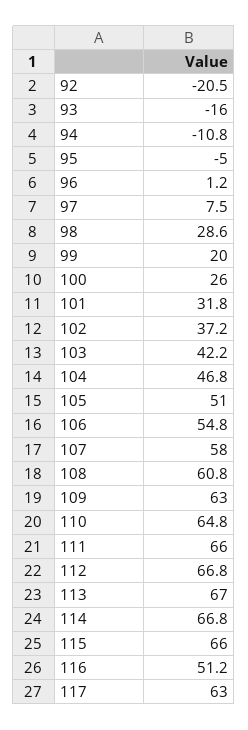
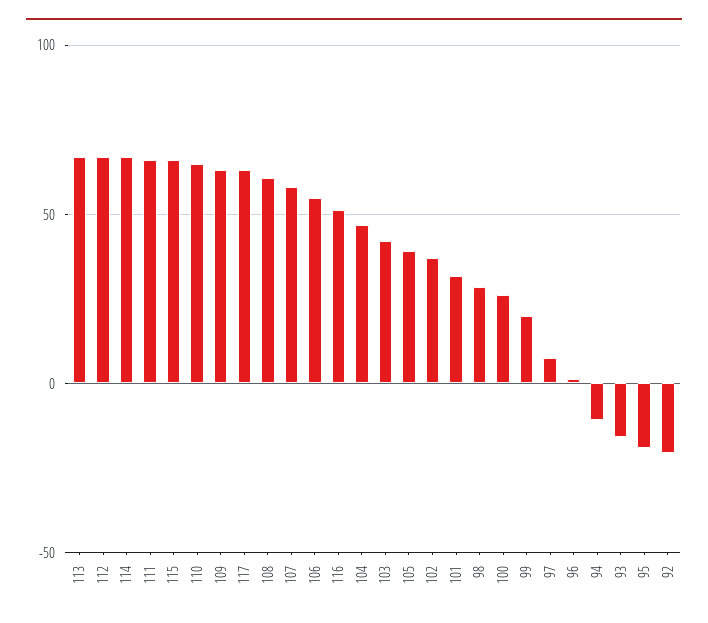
95: -5 -> -20
105: 51 -> 40

